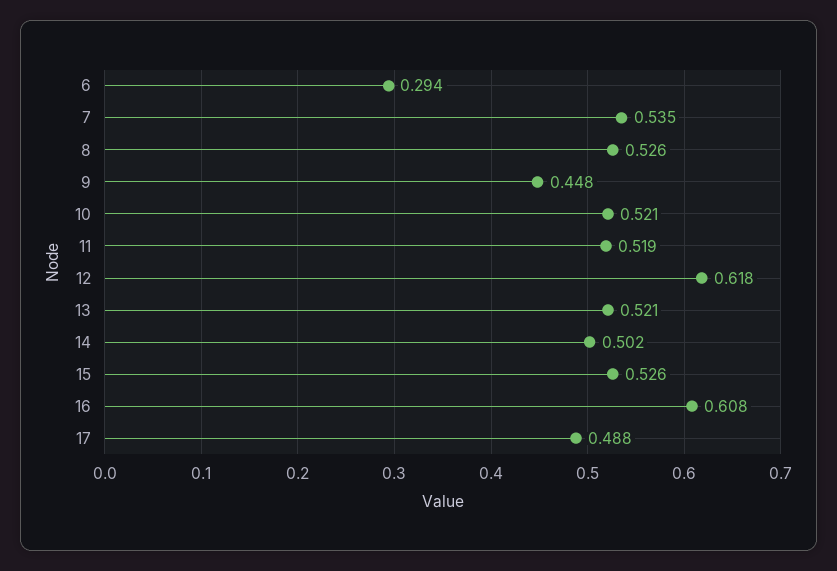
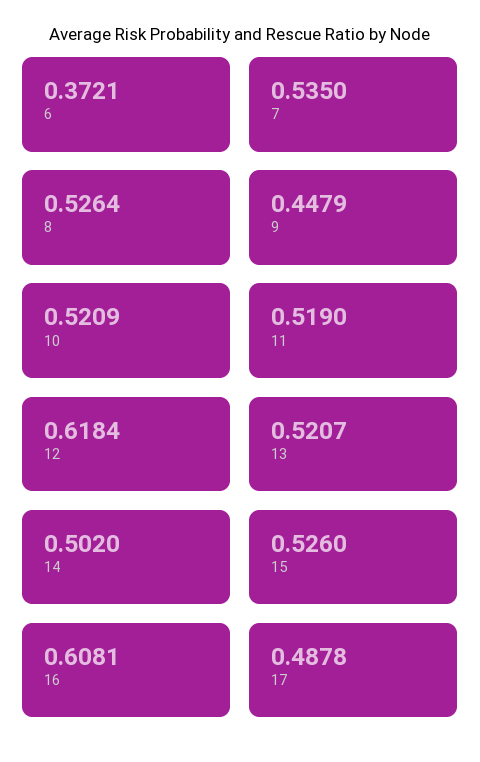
6: 0.294 -> 0.3721

